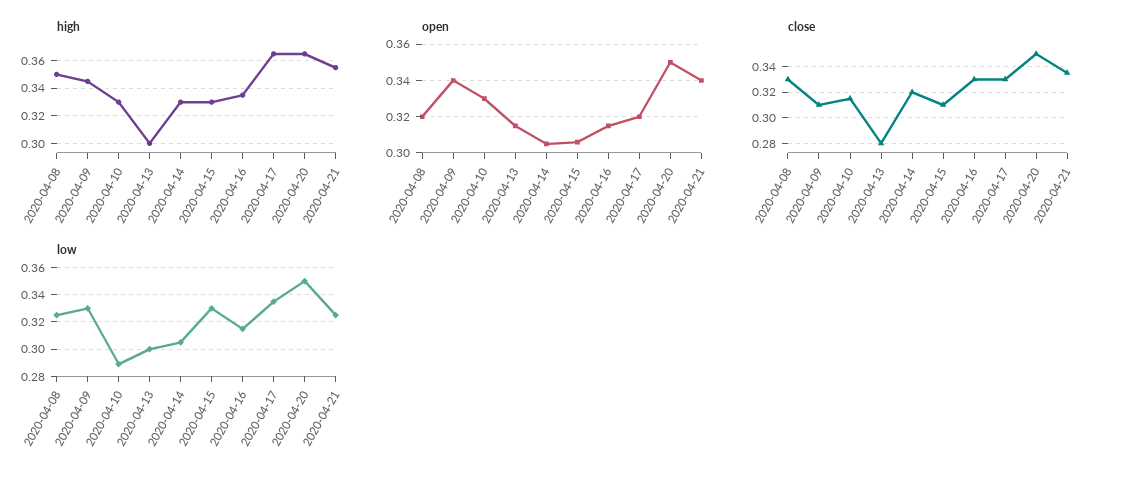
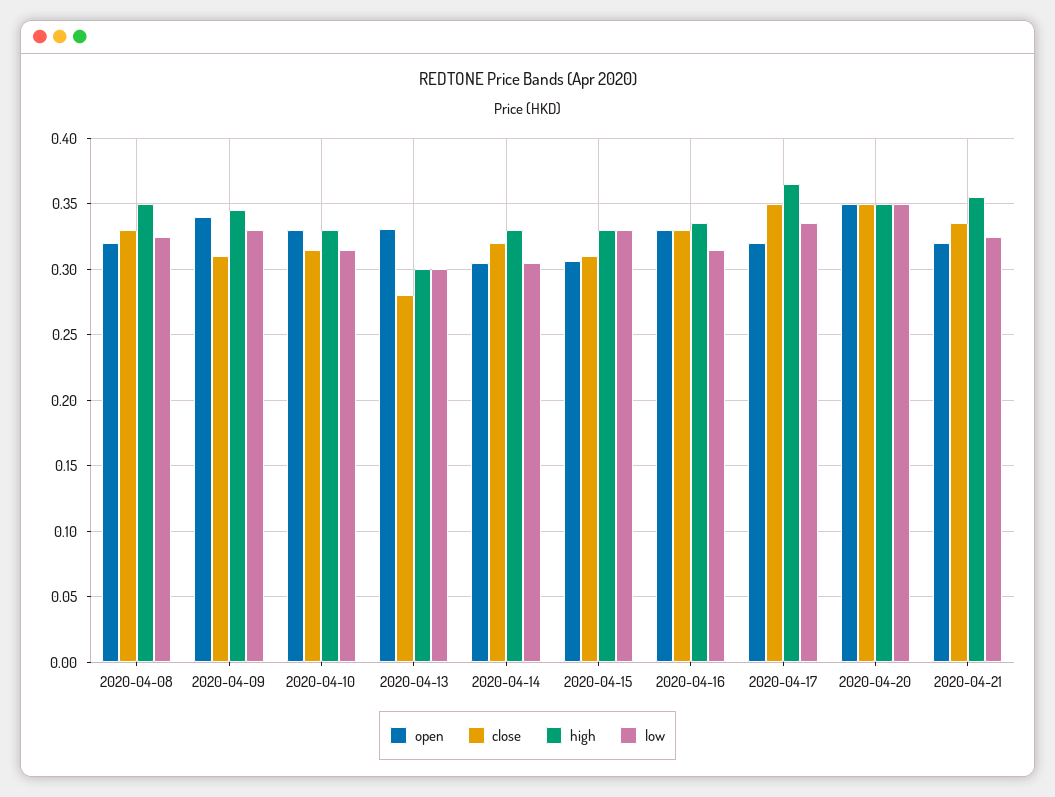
high, 2020-04-20: 0.365 -> 0.35
open, 2020-04-13: 0.315 -> 0.33
open, 2020-04-16: 0.315 -> 0.33
open, 2020-04-21: 0.34 -> 0.32
close, 2020-04-17: 0.33 -> 0.35
low, 2020-04-10: 0.29 -> 0.315

